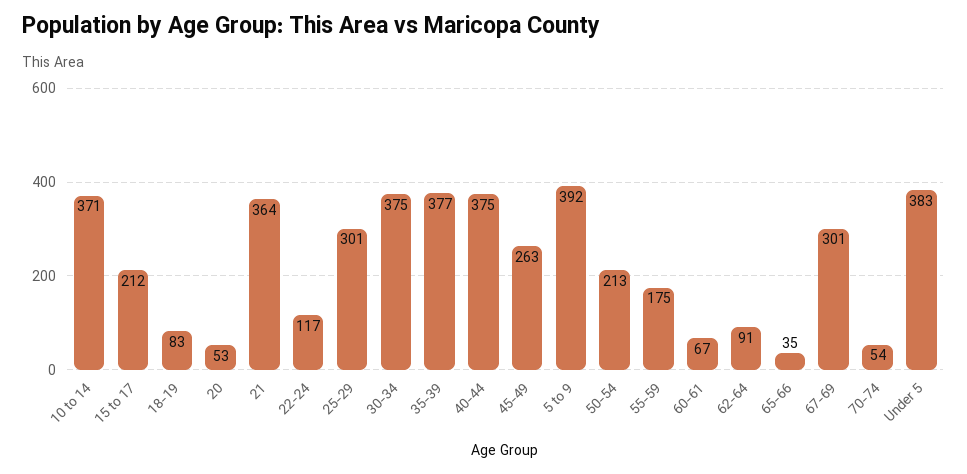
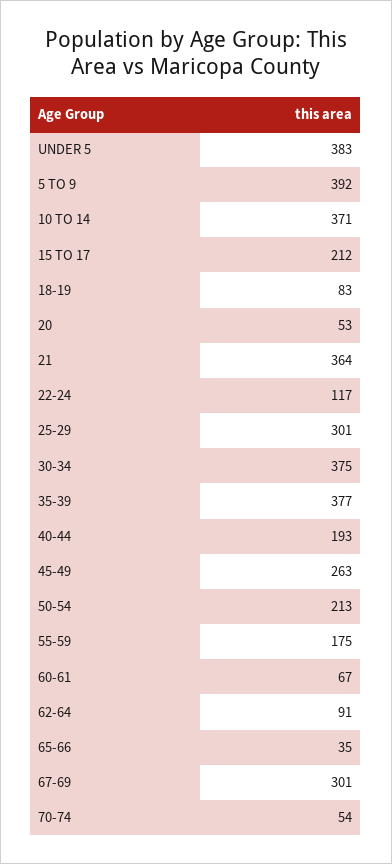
40-44: 375 -> 193

